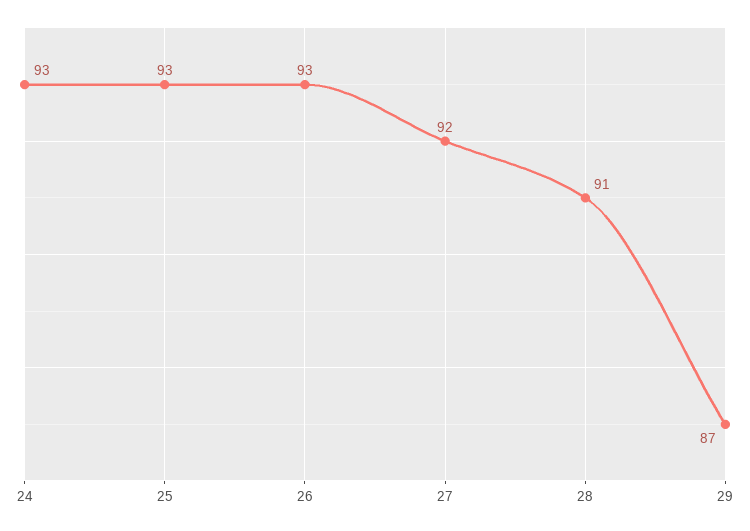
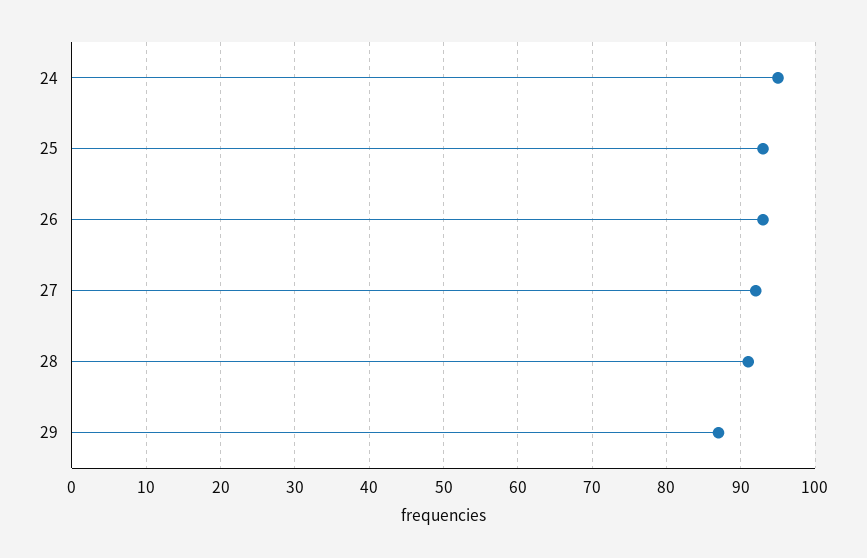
24: 93 -> 95

